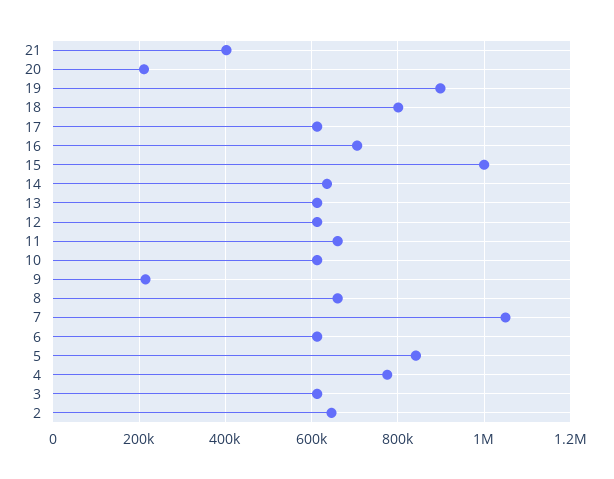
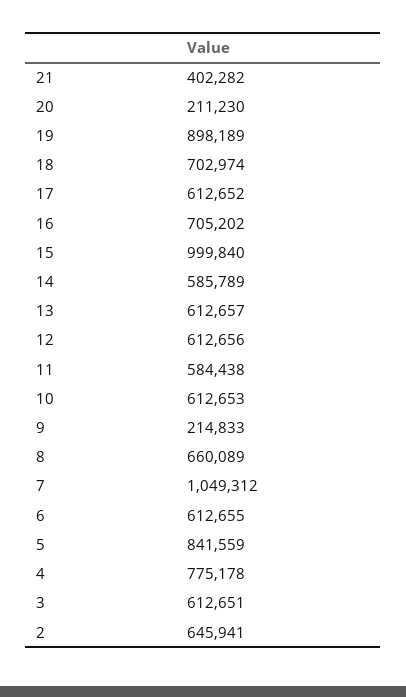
18: 800000 -> 702974
14: 640000 -> 585789
11: 660000 -> 584438

